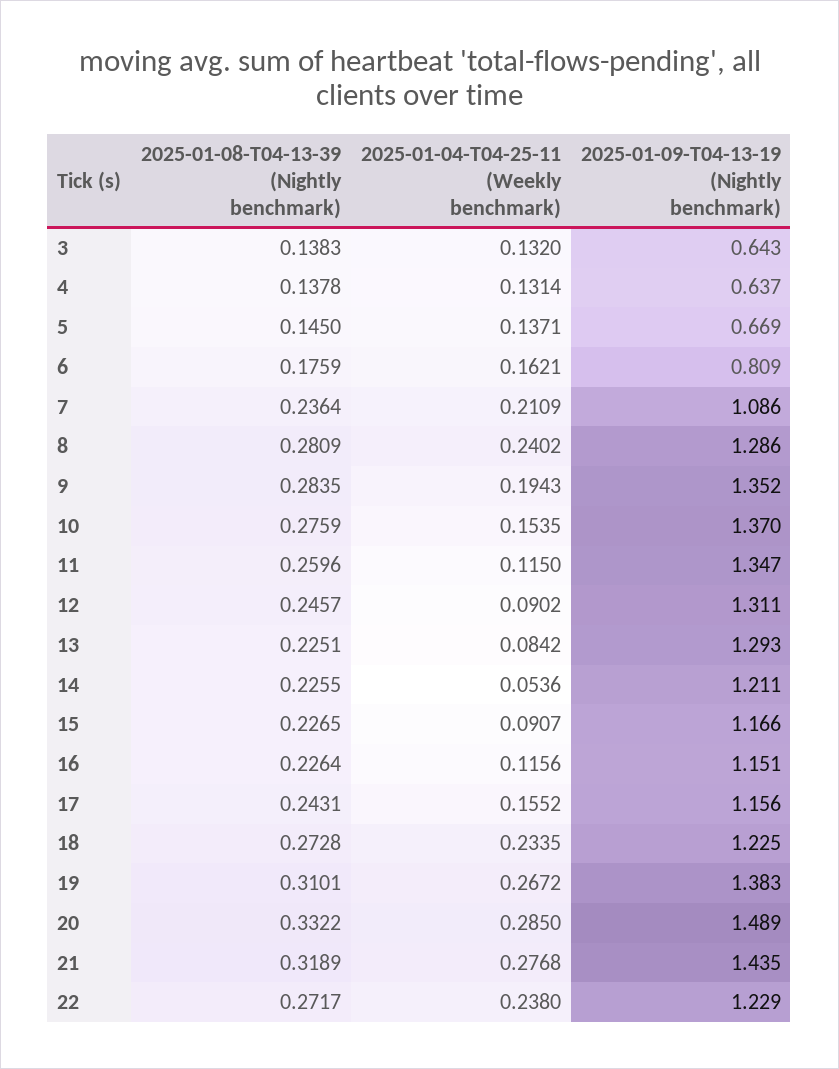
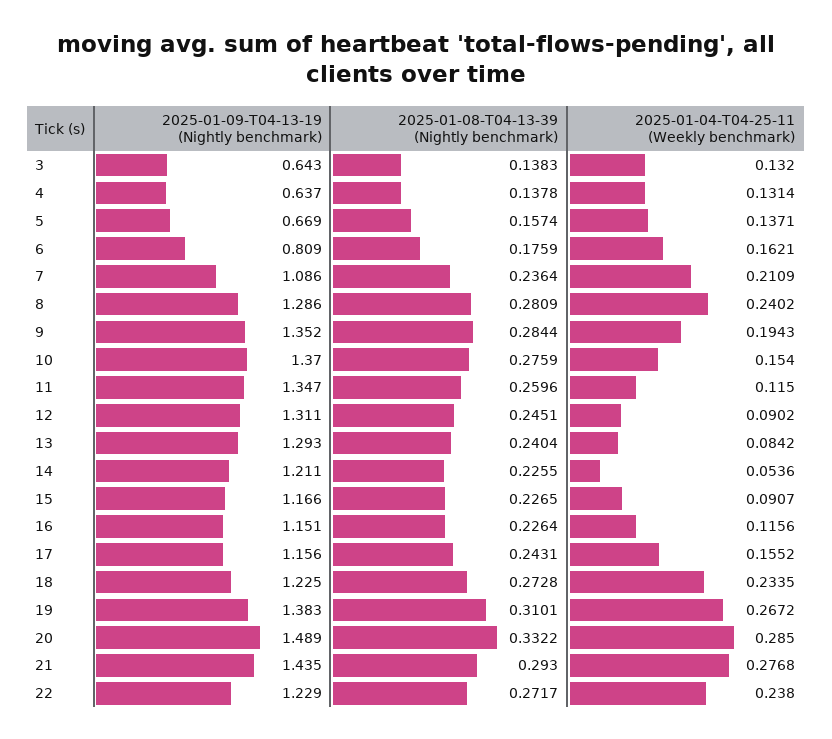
2025-01-08-T04-13-39 (Nightly benchmark), 5: 0.145 -> 0.1574
2025-01-08-T04-13-39 (Nightly benchmark), 9: 0.2835 -> 0.2844
2025-01-04-T04-25-11 (Weekly benchmark), 10: 0.1535 -> 0.154
2025-01-08-T04-13-39 (Nightly benchmark), 12: 0.2457 -> 0.2451
2025-01-08-T04-13-39 (Nightly benchmark), 13: 0.2251 -> 0.2404
2025-01-08-T04-13-39 (Nightly benchmark), 21: 0.3189 -> 0.293

